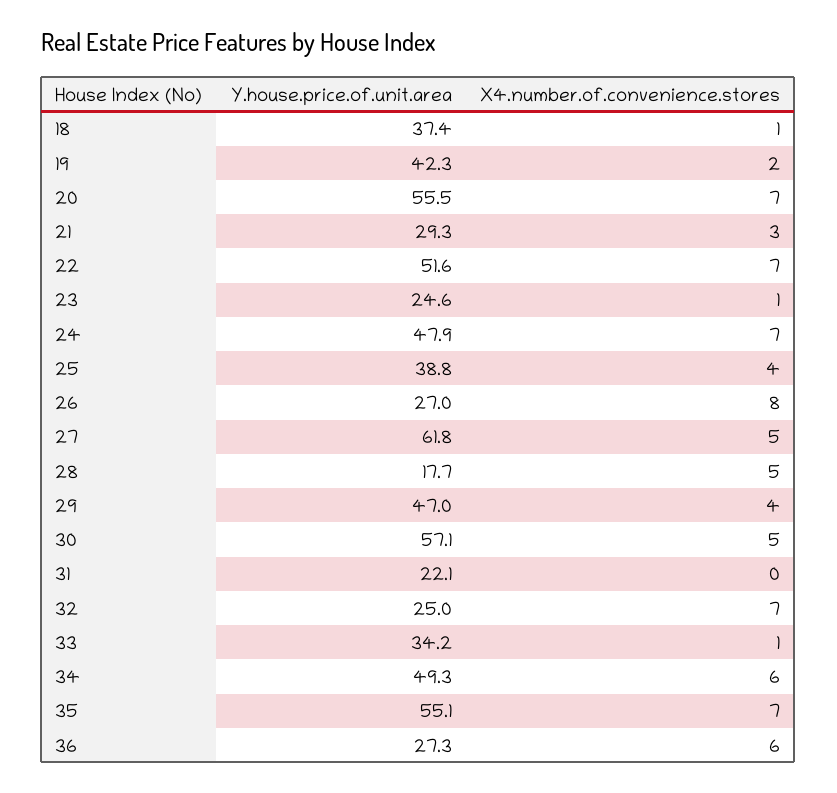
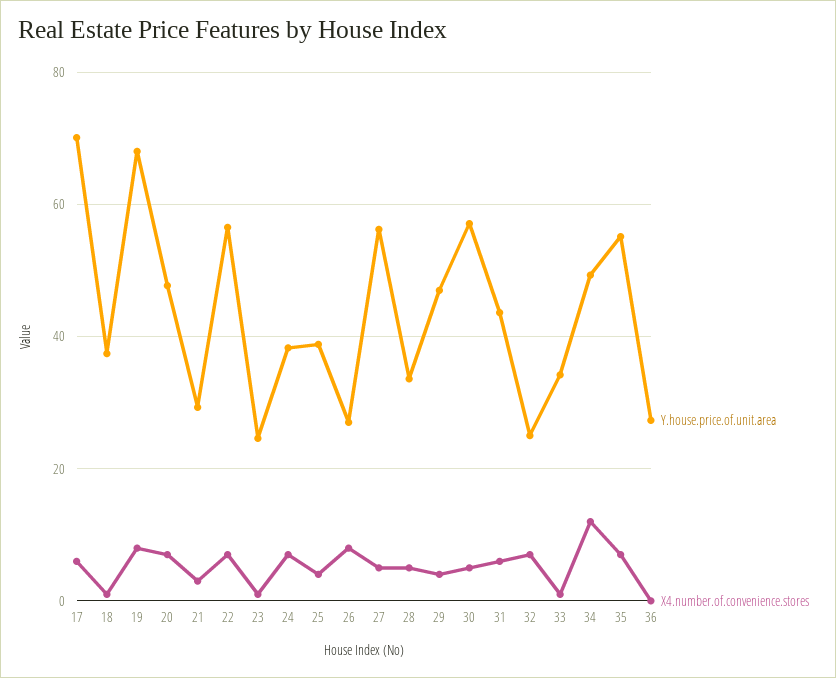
Y.house.price.of.unit.area, 19: 42.3 -> 68
X4.number.of.convenience.stores, 19: 2 -> 8
Y.house.price.of.unit.area, 20: 55.5 -> 48
Y.house.price.of.unit.area, 22: 51.6 -> 56
Y.house.price.of.unit.area, 24: 47.9 -> 38
Y.house.price.of.unit.area, 27: 61.8 -> 56
Y.house.price.of.unit.area, 28: 17.7 -> 34
Y.house.price.of.unit.area, 31: 22.1 -> 44
X4.number.of.convenience.stores, 31: 0 -> 6
X4.number.of.convenience.stores, 34: 6 -> 12
X4.number.of.convenience.stores, 36: 6 -> 0
Y.house.price.of.unit.area, 17: none -> 70
X4.number.of.convenience.stores, 17: none -> 6

